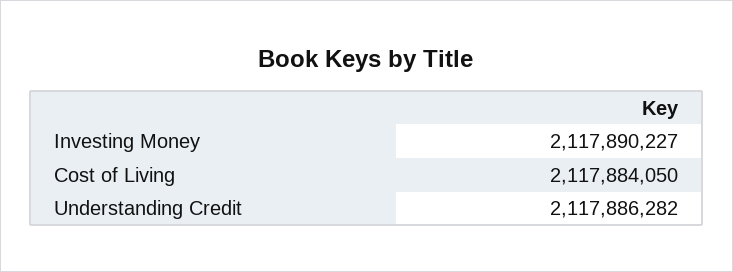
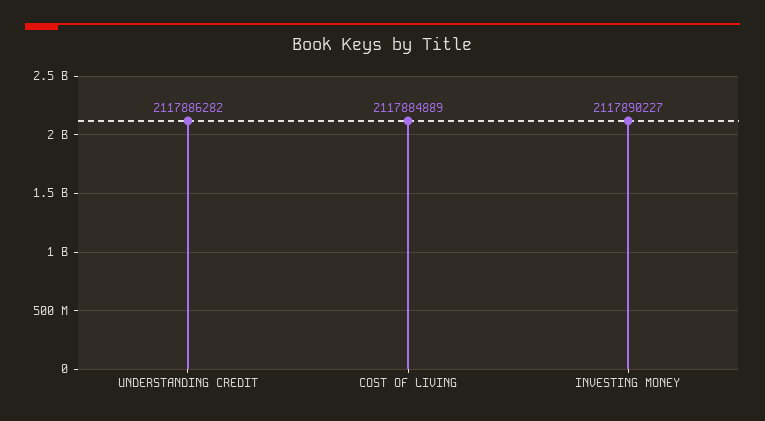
Cost of Living: 2117884050 -> 2117884889

